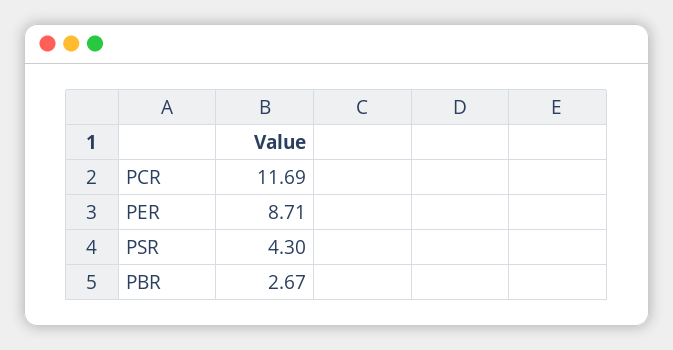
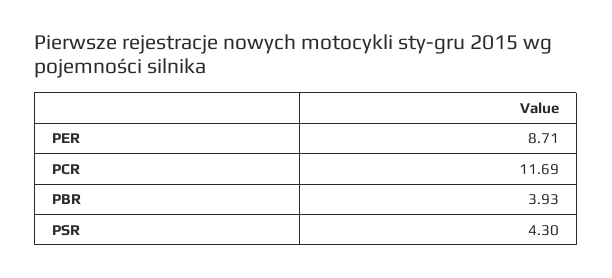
PBR: 2.67 -> 3.93

